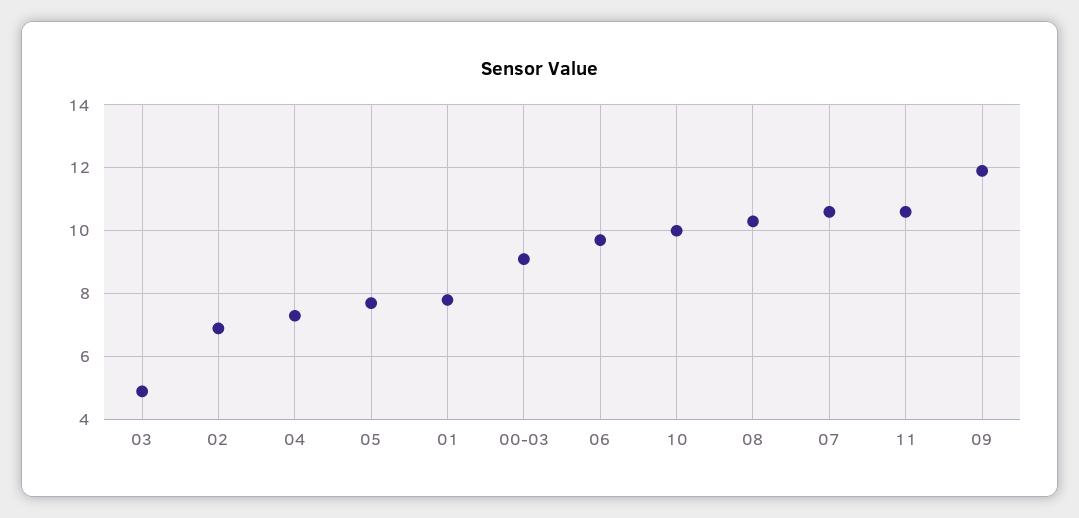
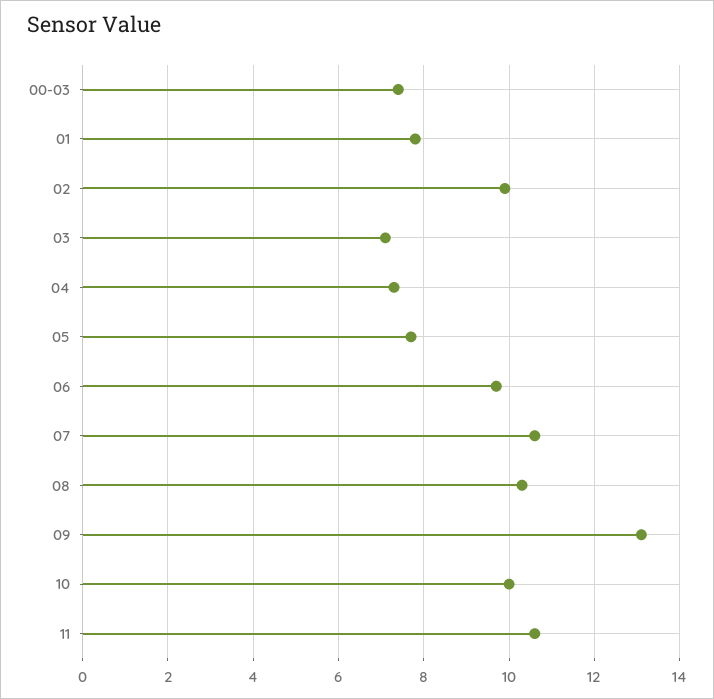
03: 5 -> 7
02: 7 -> 10
00-03: 9 -> 7.5
09: 12 -> 13

